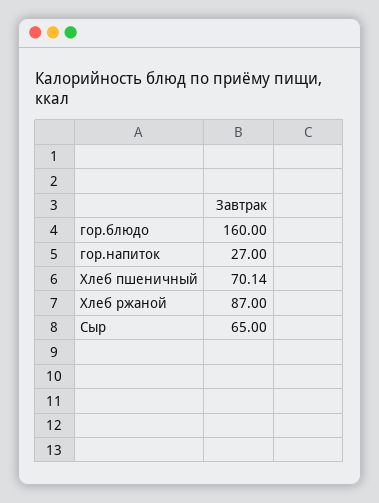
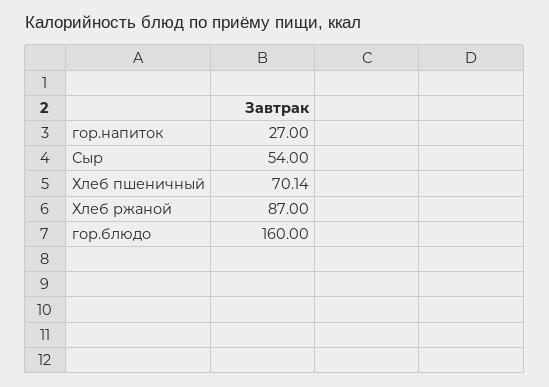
Сыр: 65 -> 54

